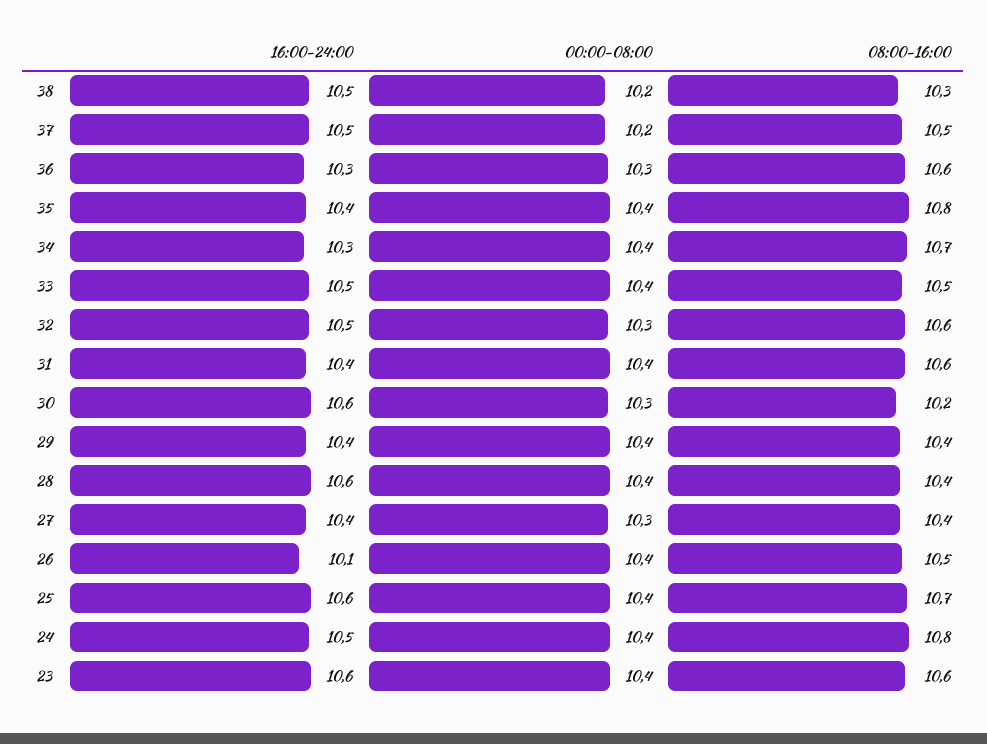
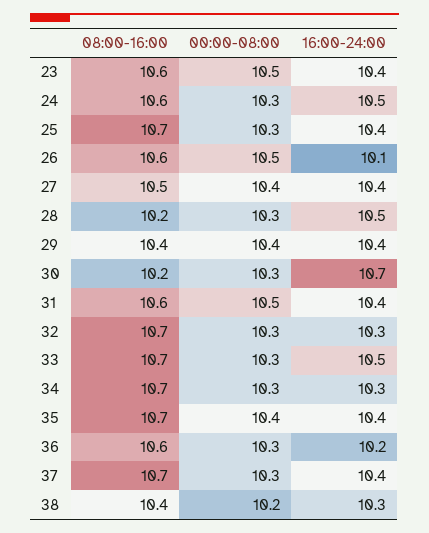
16:00-24:00, 38: 10.5 -> 10.3
08:00-16:00, 38: 10.3 -> 10.4
16:00-24:00, 37: 10.5 -> 10.4
00:00-08:00, 37: 10.2 -> 10.3
08:00-16:00, 37: 10.5 -> 10.7
16:00-24:00, 36: 10.3 -> 10.2
08:00-16:00, 35: 10.8 -> 10.7
00:00-08:00, 34: 10.4 -> 10.3
00:00-08:00, 33: 10.4 -> 10.3
08:00-16:00, 33: 10.5 -> 10.7
16:00-24:00, 32: 10.5 -> 10.3
08:00-16:00, 32: 10.6 -> 10.7
00:00-08:00, 31: 10.4 -> 10.5
16:00-24:00, 30: 10.6 -> 10.7
16:00-24:00, 28: 10.6 -> 10.5
00:00-08:00, 28: 10.4 -> 10.3
08:00-16:00, 28: 10.4 -> 10.2
00:00-08:00, 27: 10.3 -> 10.4
08:00-16:00, 27: 10.4 -> 10.5
00:00-08:00, 26: 10.4 -> 10.5
08:00-16:00, 26: 10.5 -> 10.6
16:00-24:00, 25: 10.6 -> 10.4
00:00-08:00, 25: 10.4 -> 10.3
00:00-08:00, 24: 10.4 -> 10.3
08:00-16:00, 24: 10.8 -> 10.6
16:00-24:00, 23: 10.6 -> 10.4
00:00-08:00, 23: 10.4 -> 10.5

